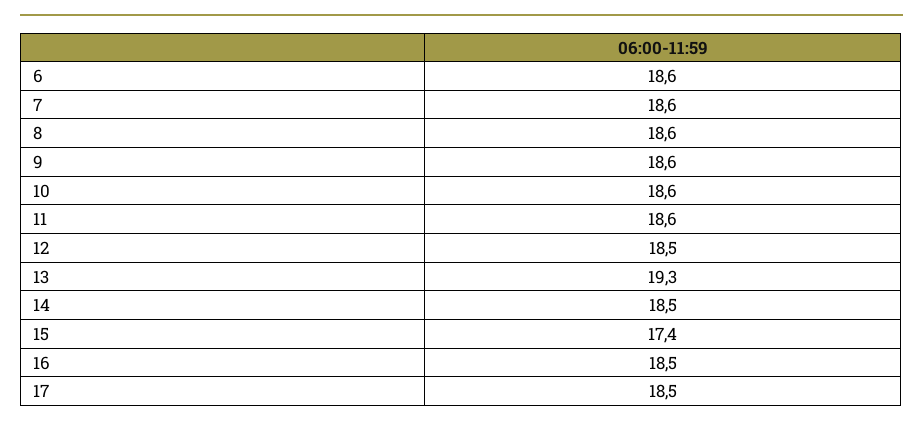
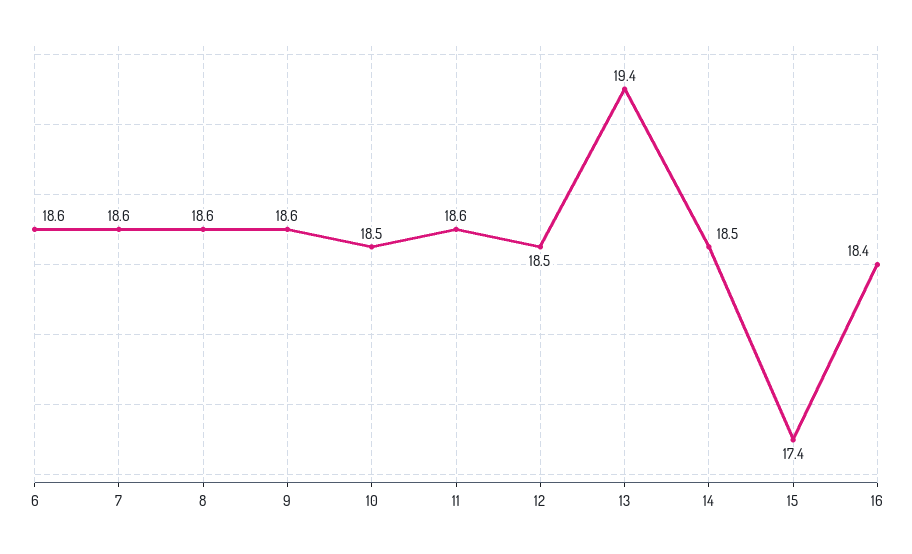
10: 18.6 -> 18.5
13: 19.3 -> 19.4
16: 18.5 -> 18.4
17: 18.5 -> none

